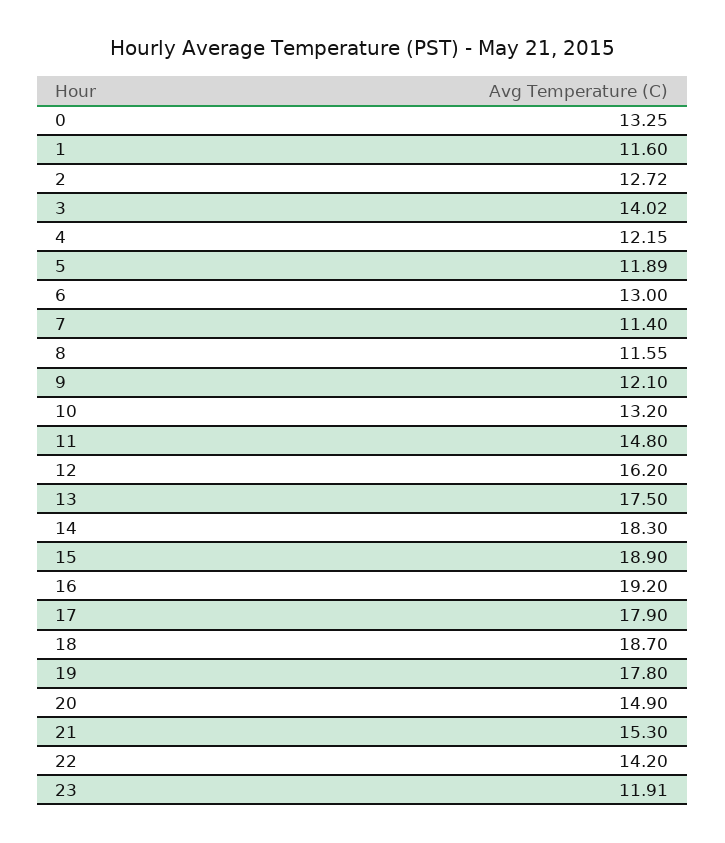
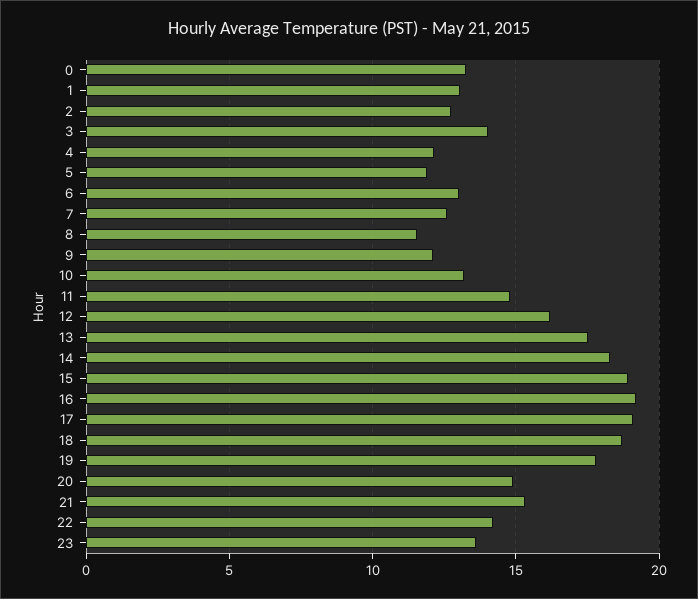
1: 11.6 -> 13
7: 11.4 -> 12.5
17: 17.9 -> 19
23: 11.91 -> 13.5

